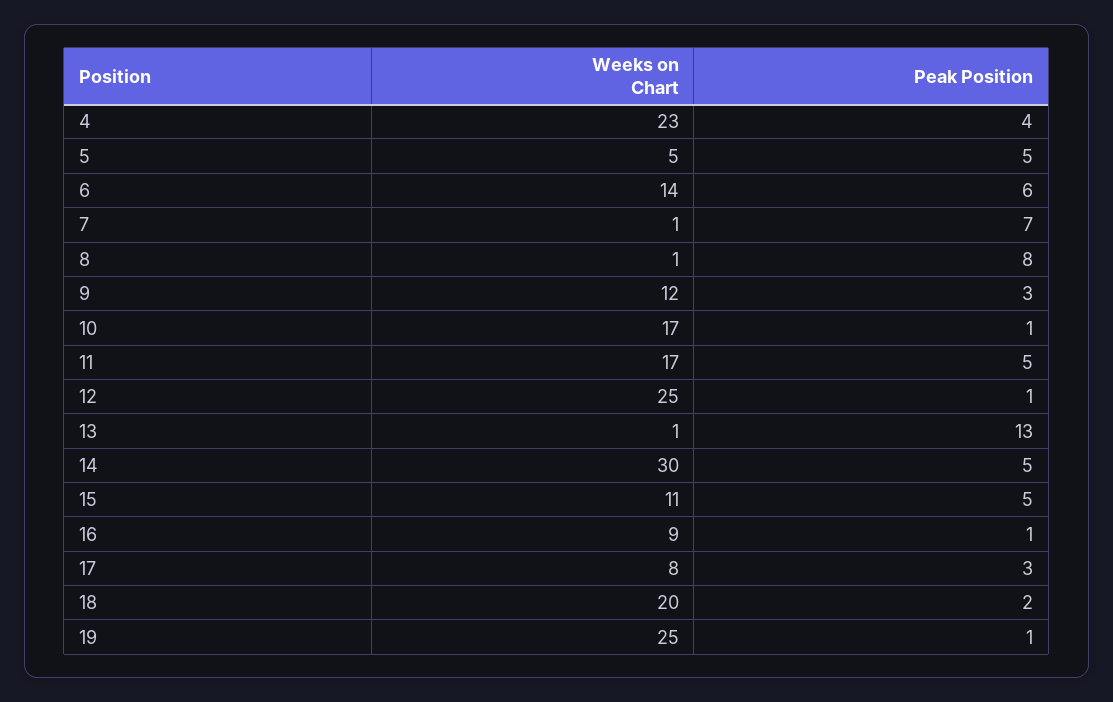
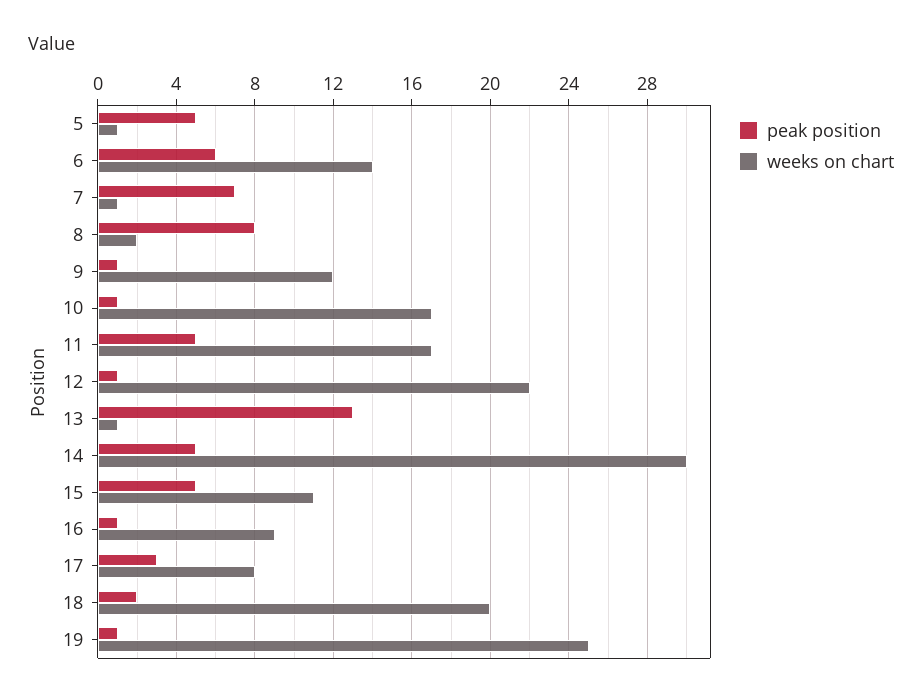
Weeks on Chart, 4: 23 -> none
Peak Position, 4: 4 -> none
Weeks on Chart, 5: 5 -> 1
Weeks on Chart, 8: 1 -> 2
Peak Position, 9: 3 -> 1
Weeks on Chart, 12: 25 -> 22

